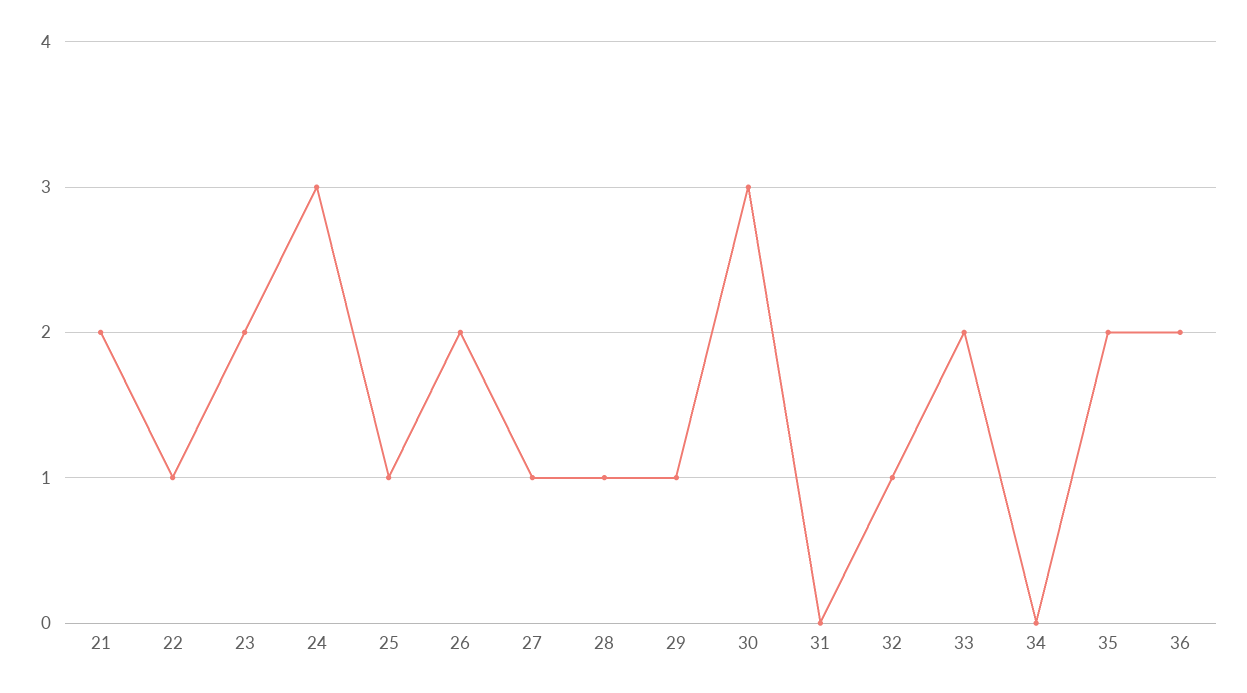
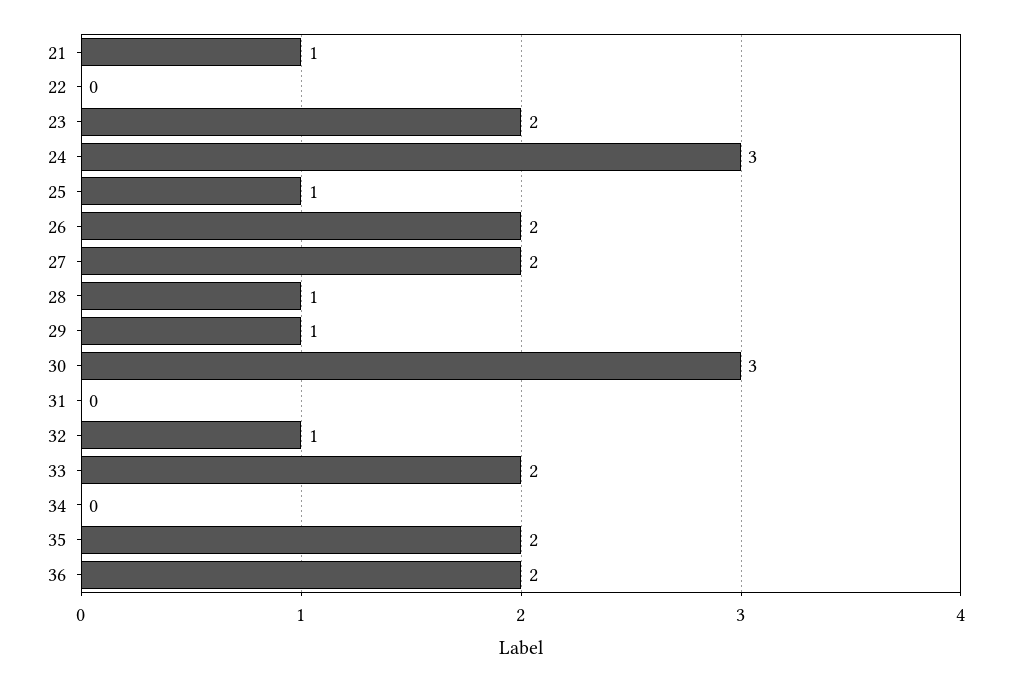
21: 2 -> 1
22: 1 -> 0
27: 1 -> 2

